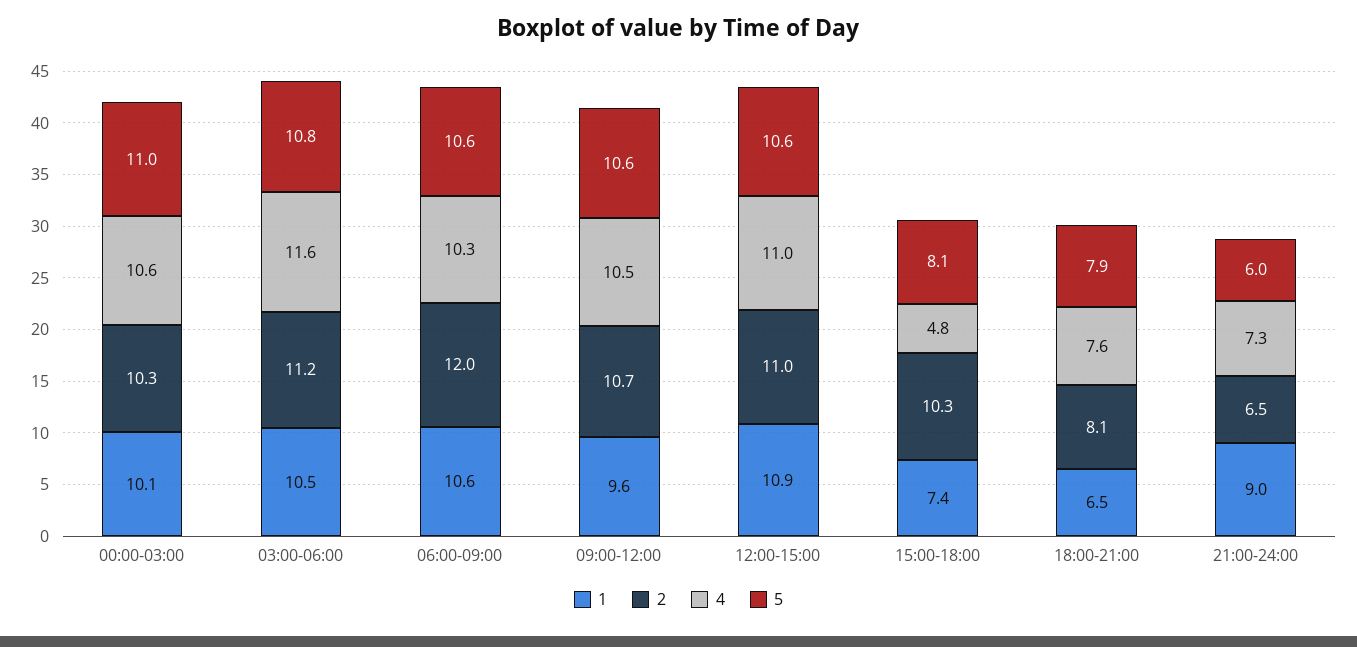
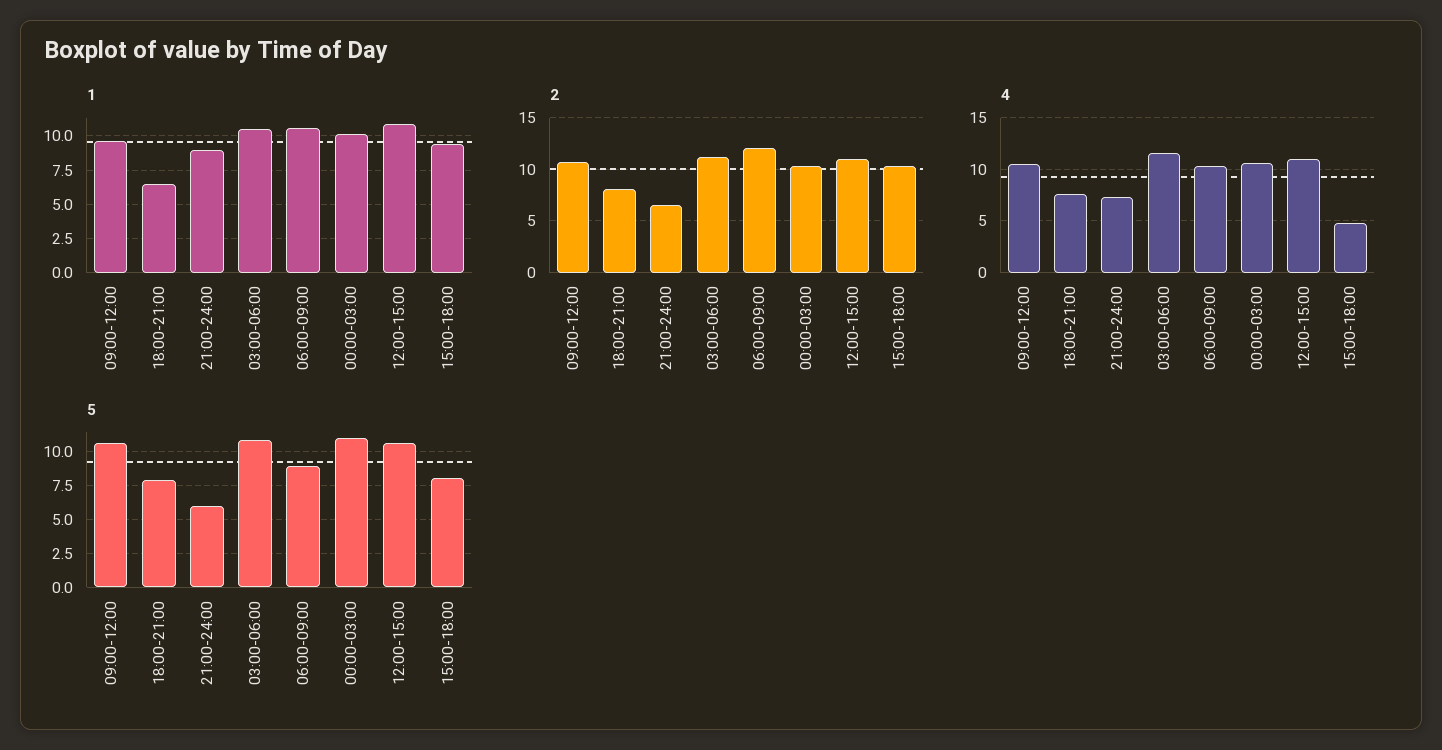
5, 06:00-09:00: 10.6 -> 9
1, 15:00-18:00: 7.4 -> 9.5

